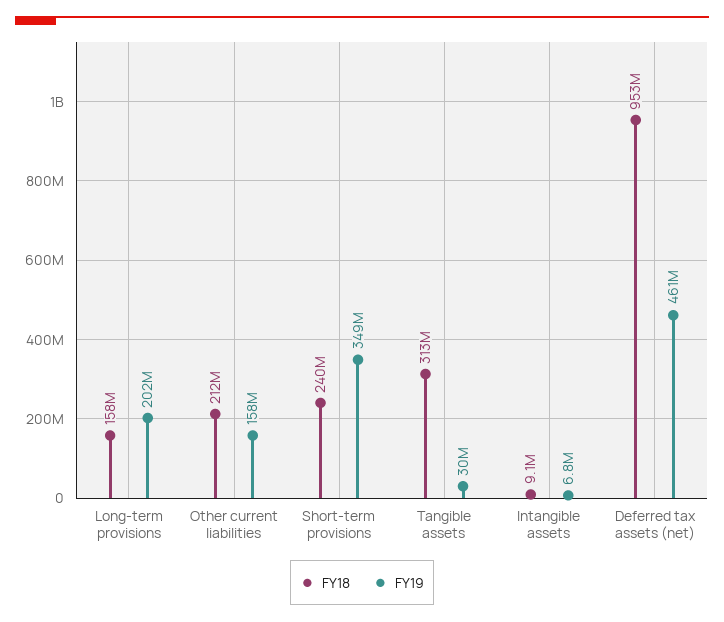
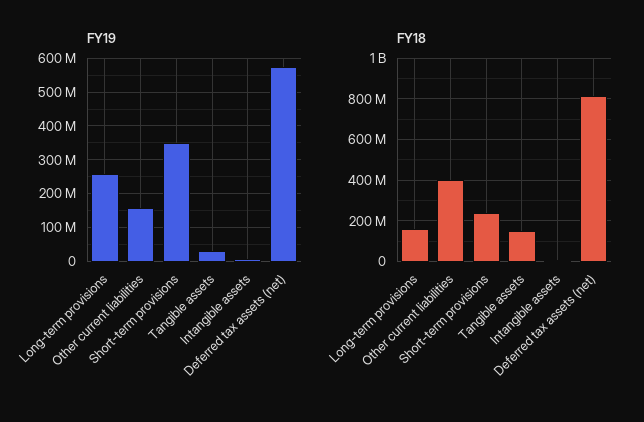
FY19, Long-term provisions: 202000000 -> 260000000
FY18, Other current liabilities: 212000000 -> 400000000
FY18, Tangible assets: 313000000 -> 150000000
FY18, Deferred tax assets (net): 953000000 -> 800000000
FY19, Deferred tax assets (net): 461000000 -> 580000000

